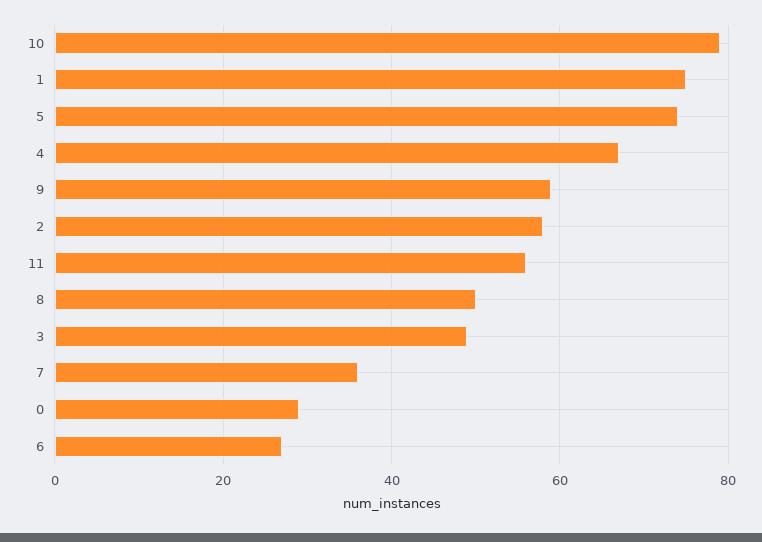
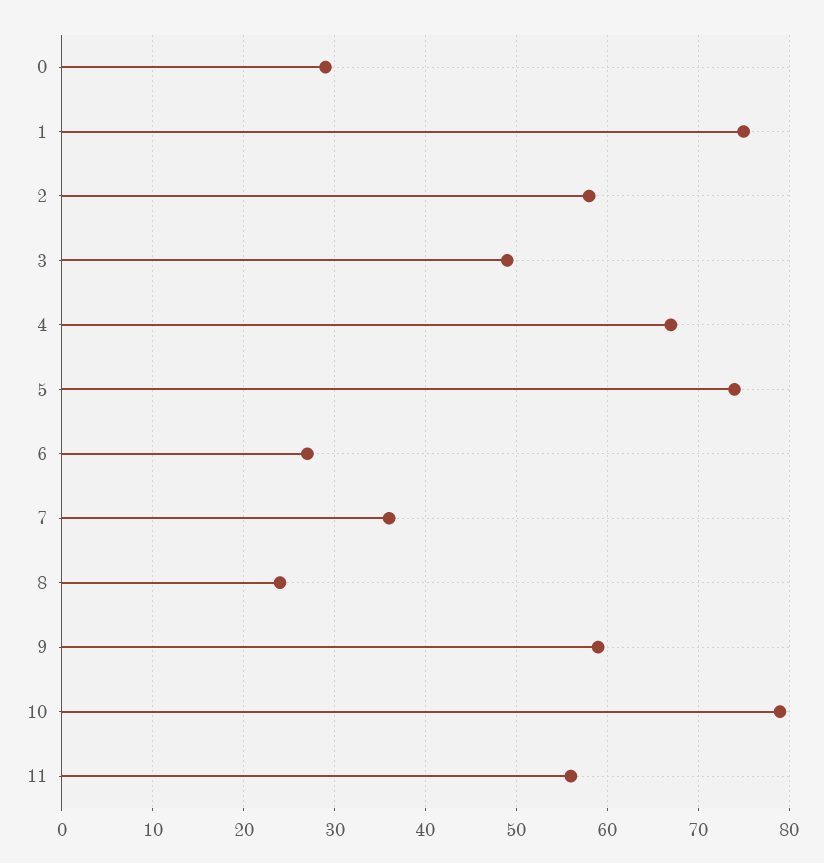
8: 50 -> 24

